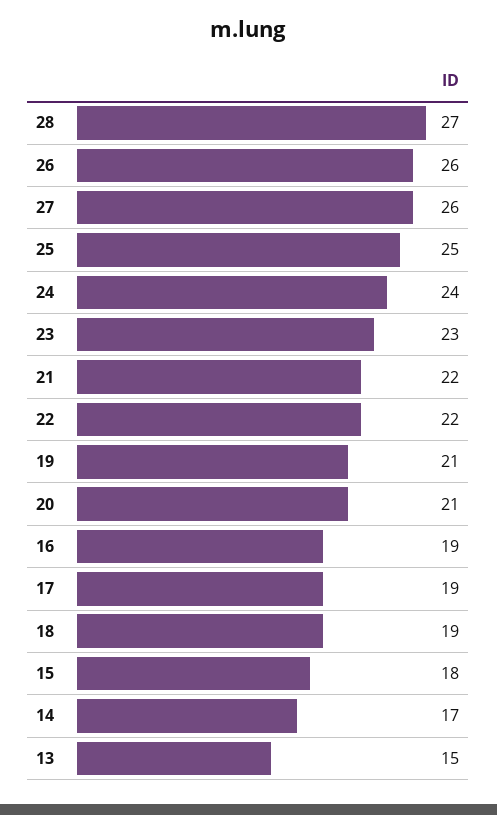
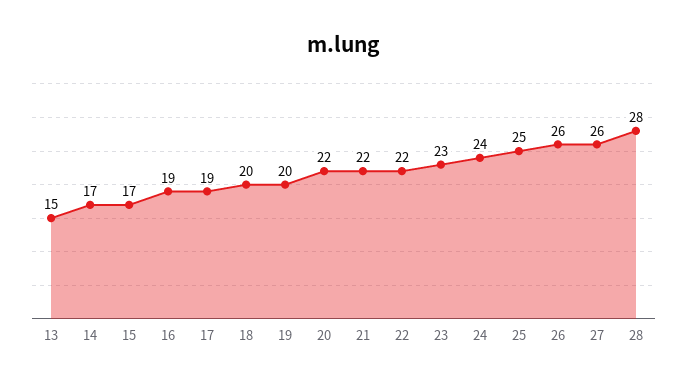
28: 27 -> 28
19: 21 -> 20
20: 21 -> 22
18: 19 -> 20
15: 18 -> 17

